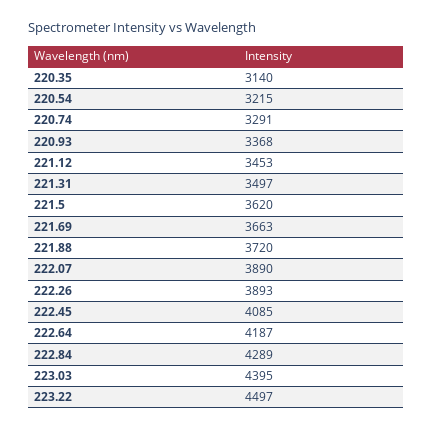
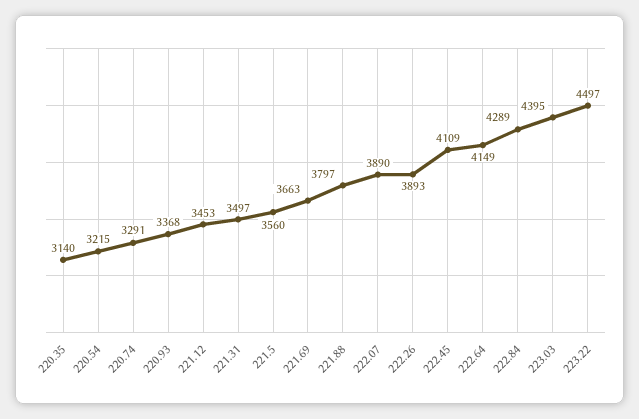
221.5: 3620 -> 3560
221.88: 3720 -> 3797
222.45: 4085 -> 4109
222.64: 4187 -> 4149

